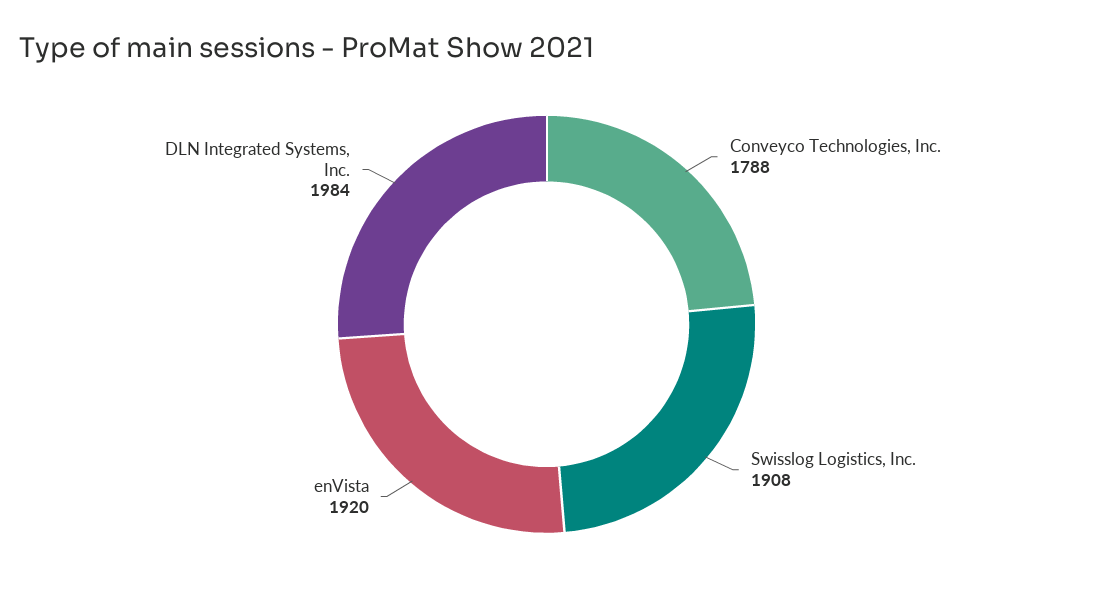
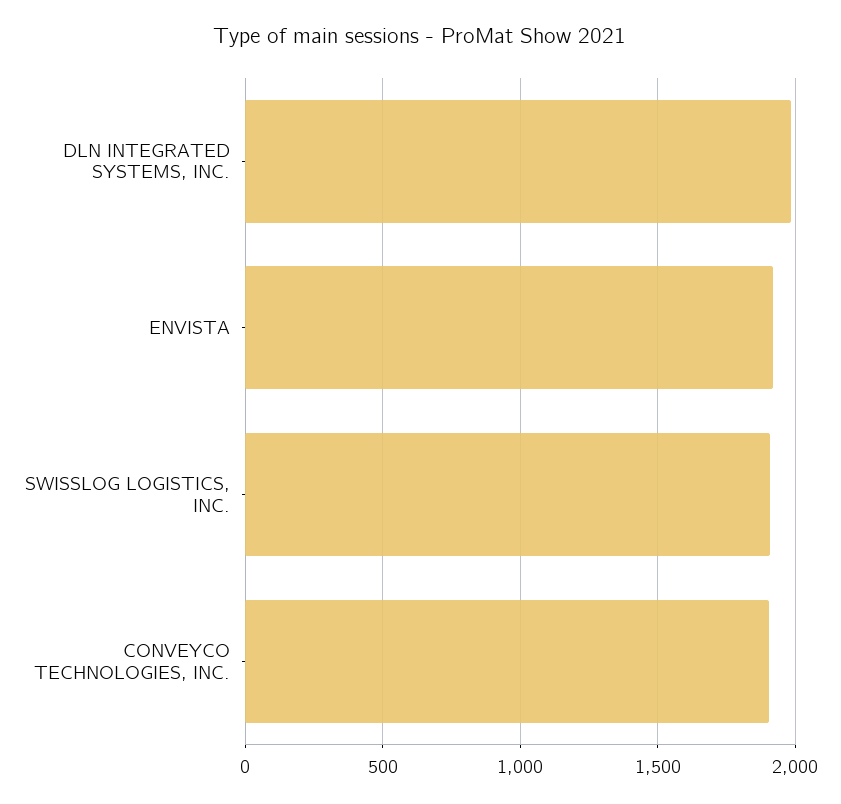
Conveyco Technologies, Inc.: 1788 -> 1900

